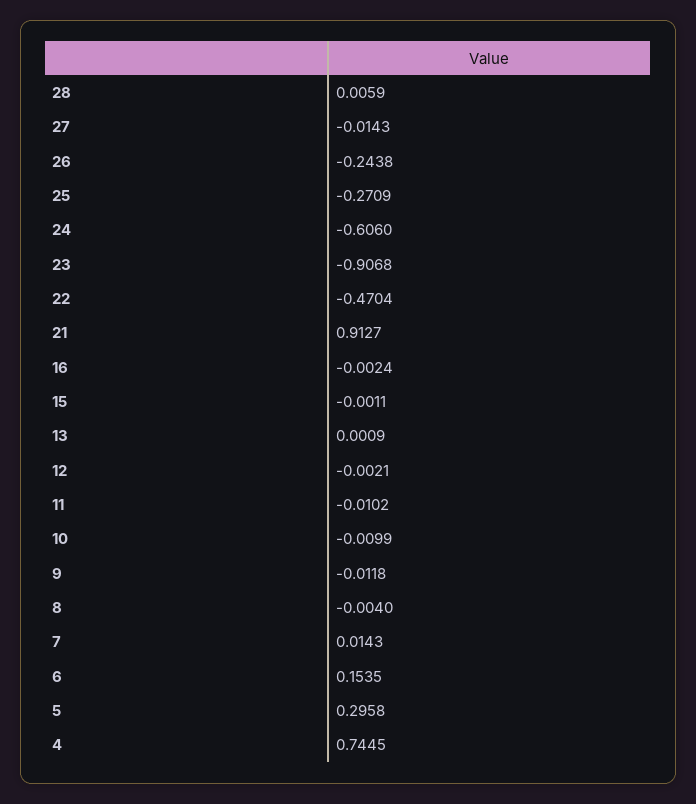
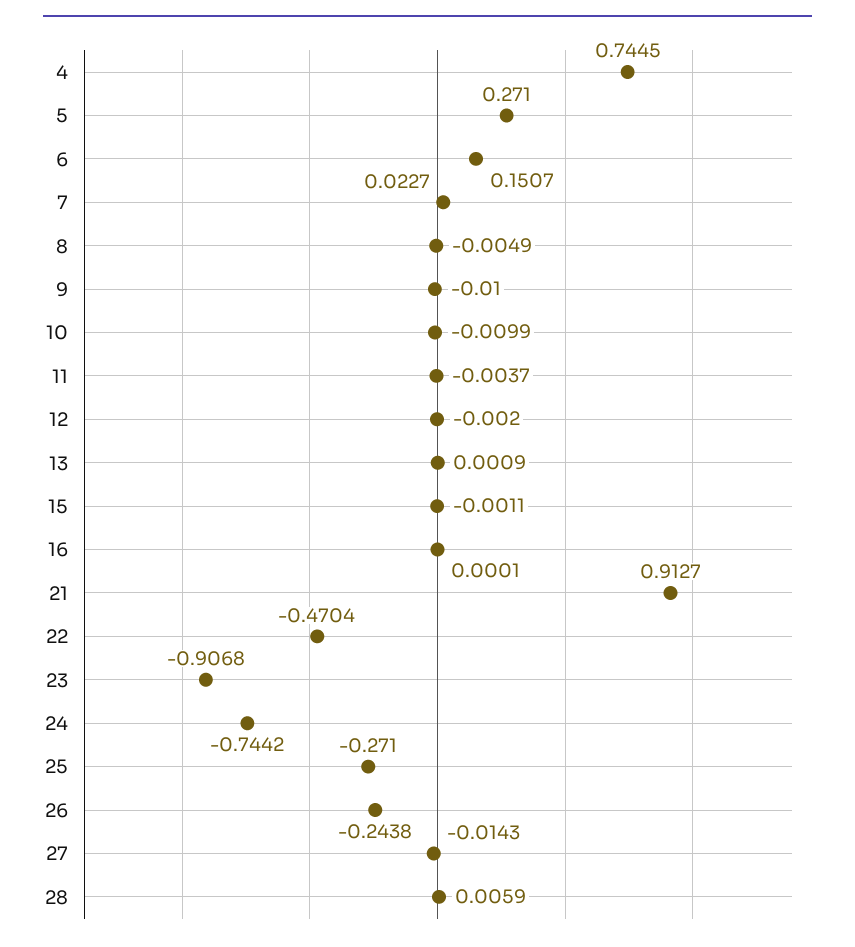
25: -0.2709 -> -0.271
24: -0.606 -> -0.7442
16: -0.0024 -> 0.0001
12: -0.0021 -> -0.002
11: -0.0102 -> -0.0037
9: -0.0118 -> -0.01
8: -0.004 -> -0.0049
7: 0.0143 -> 0.0227
6: 0.1535 -> 0.1507
5: 0.2958 -> 0.271

